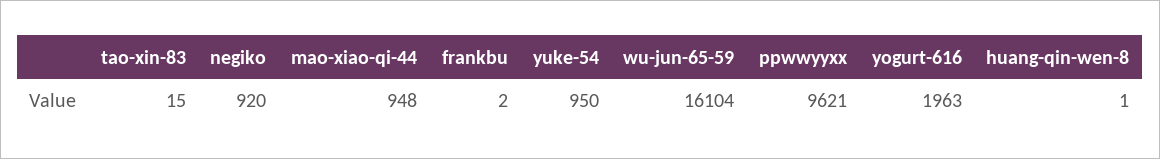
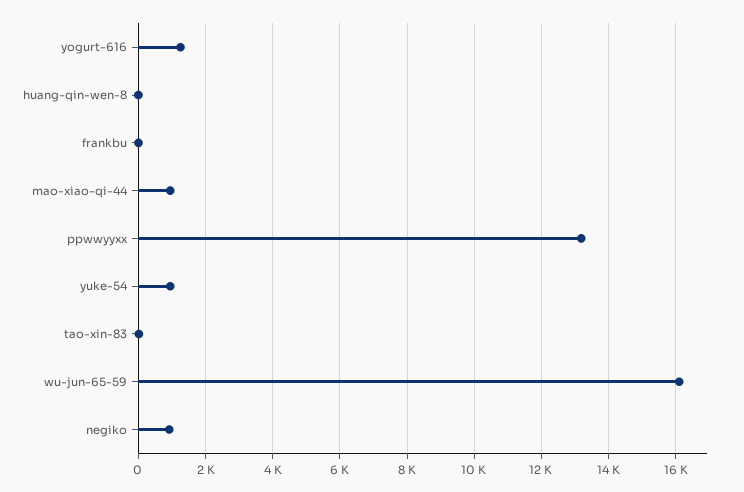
ppwwyyxx: 9621 -> 13200
yogurt-616: 1963 -> 1200

